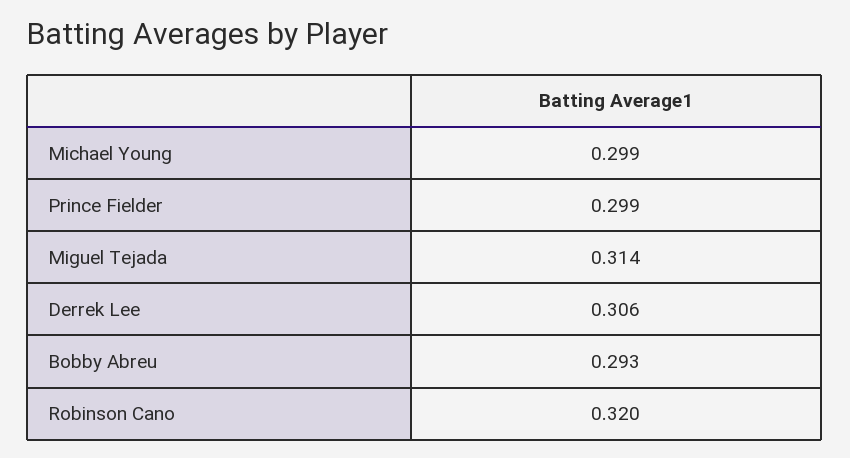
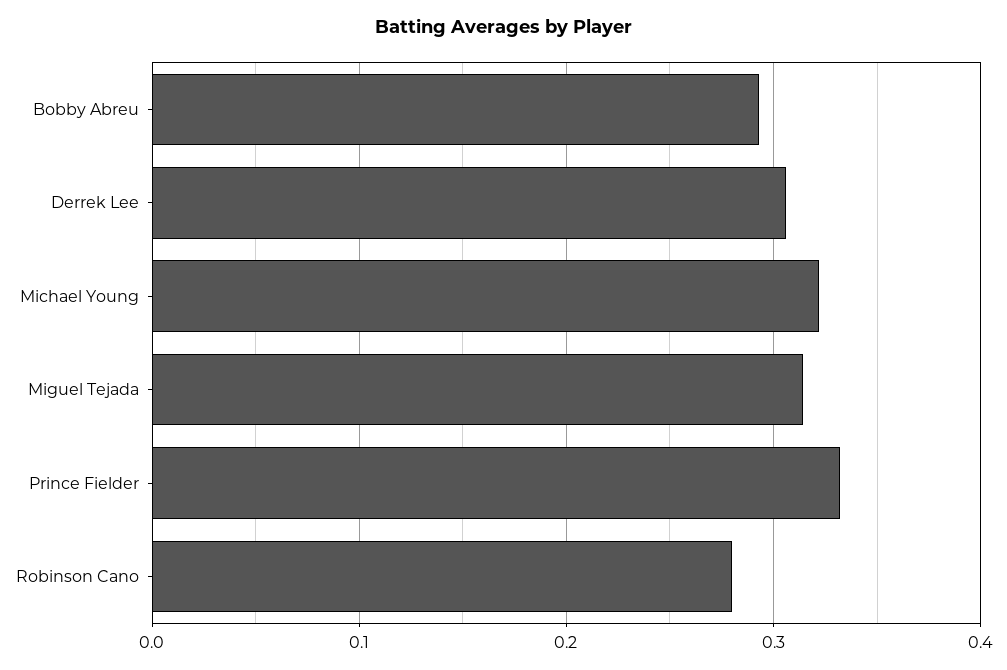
Michael Young: 0.299 -> 0.32
Prince Fielder: 0.299 -> 0.33
Robinson Cano: 0.32 -> 0.28

